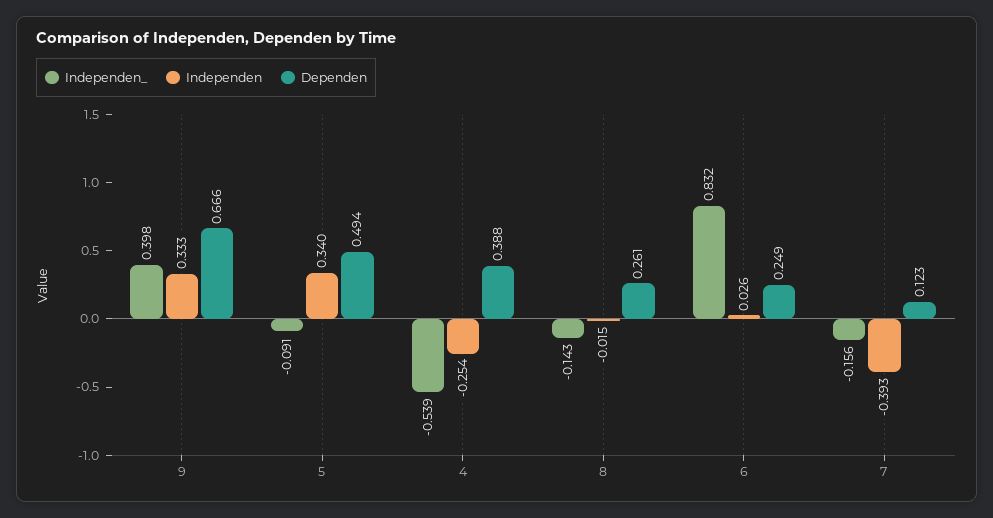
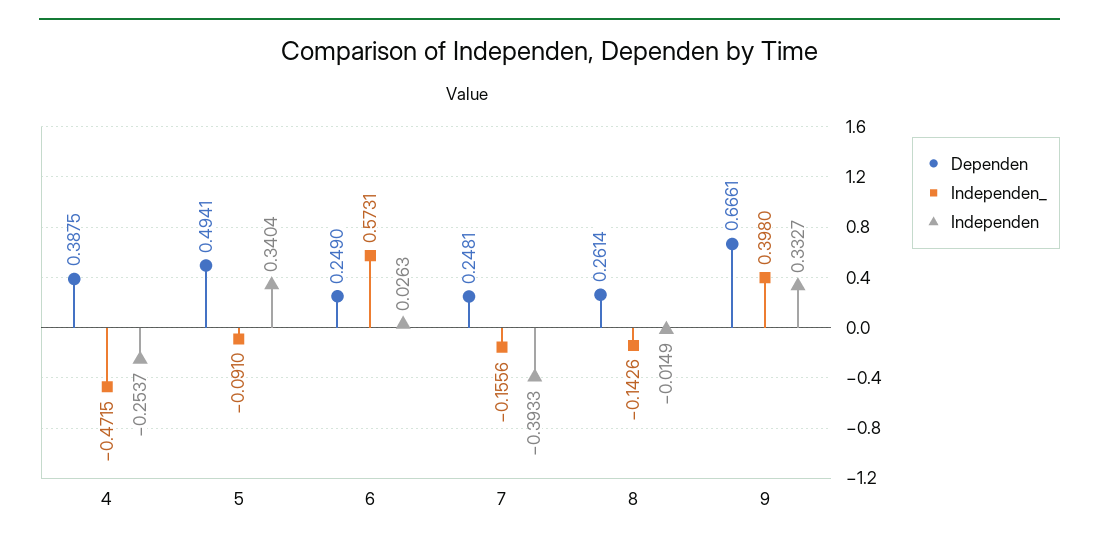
Independen_, 4: -0.539 -> -0.4715
Independen_, 6: 0.832 -> 0.5731
Dependen, 7: 0.123 -> 0.2481

